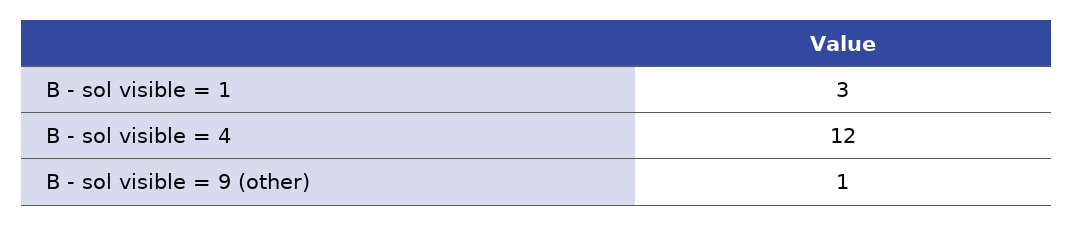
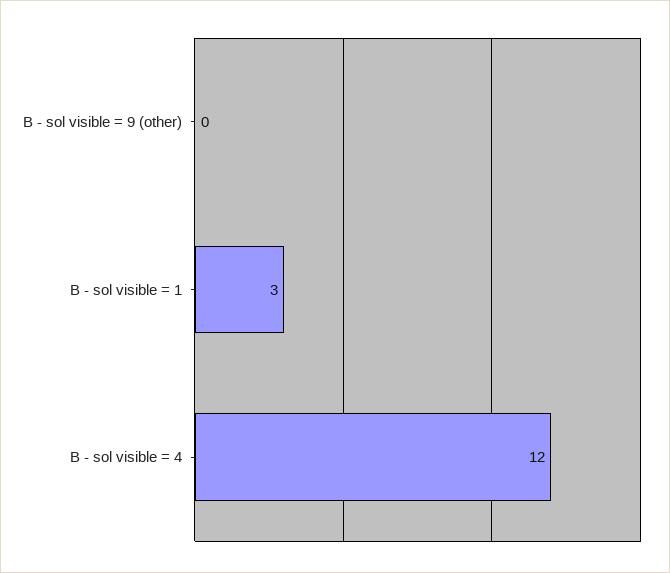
B - sol visible = 9 (other): 1 -> 0

